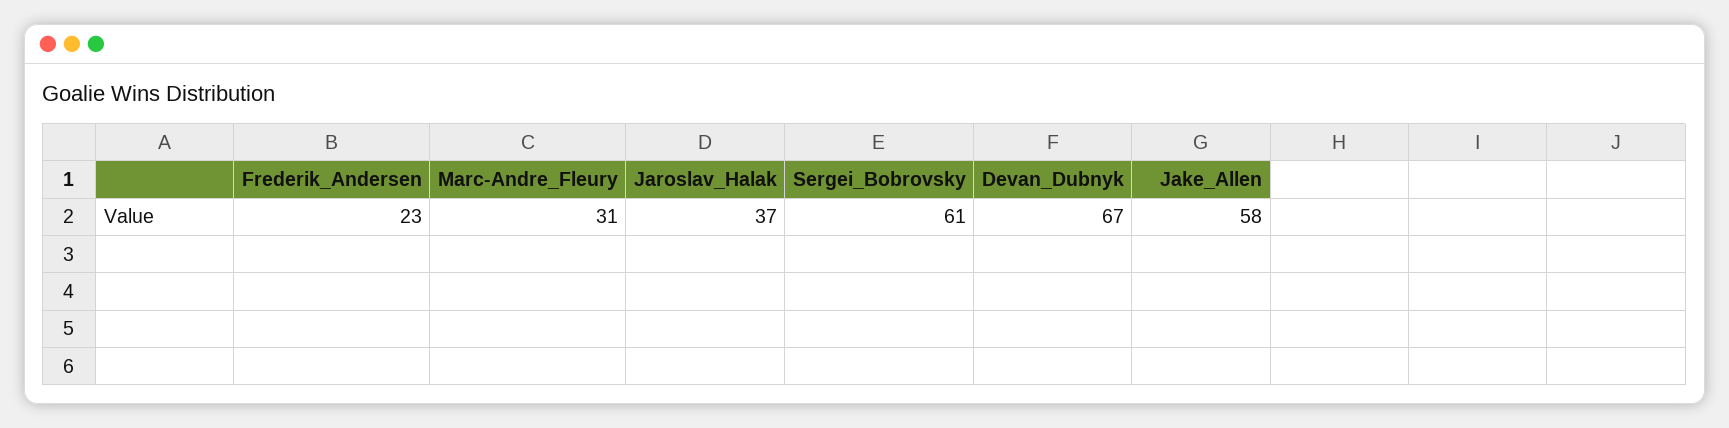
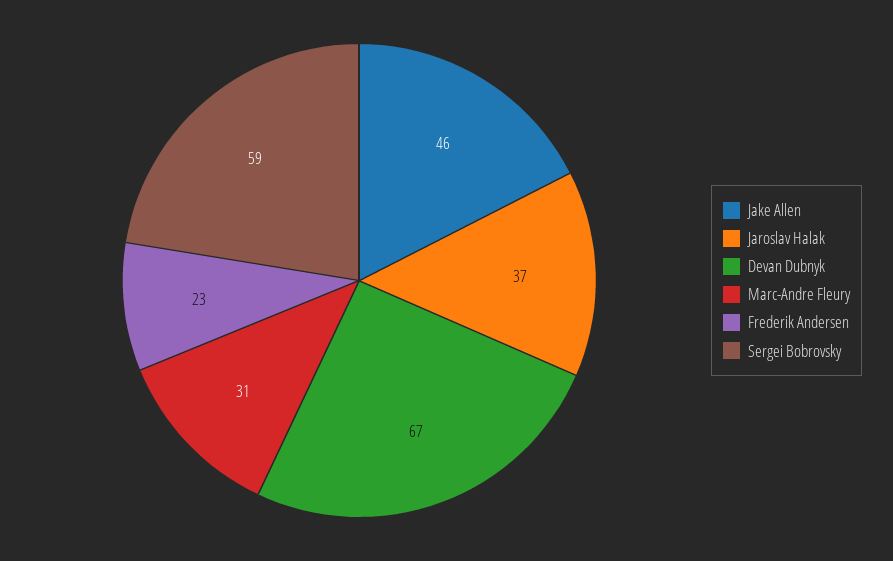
Sergei_Bobrovsky: 61 -> 59
Jake_Allen: 58 -> 46

